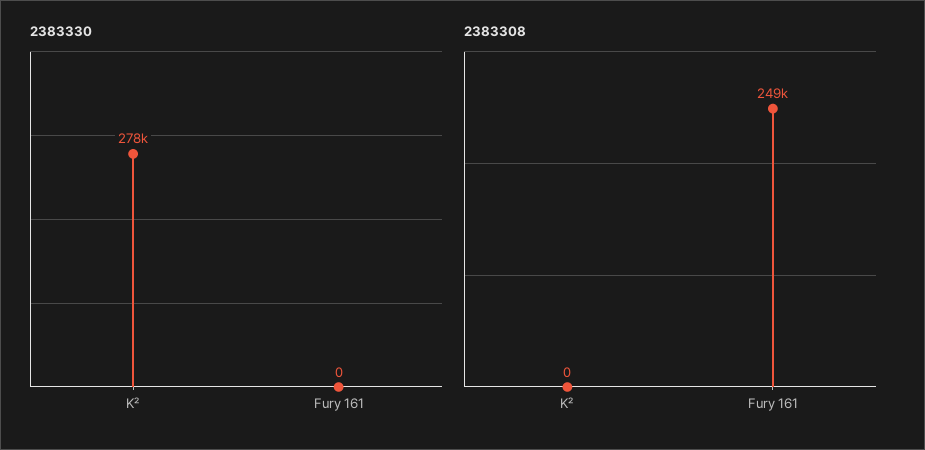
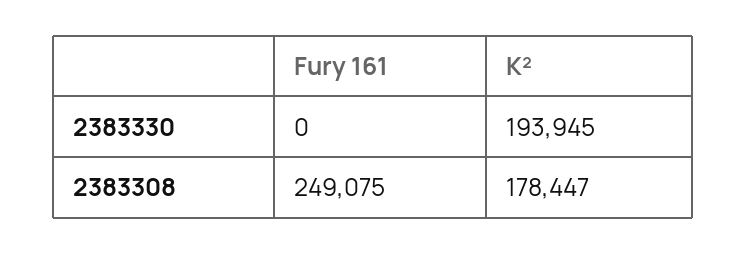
2383330, K²: 278000 -> 193945
2383308, K²: 0 -> 178447

